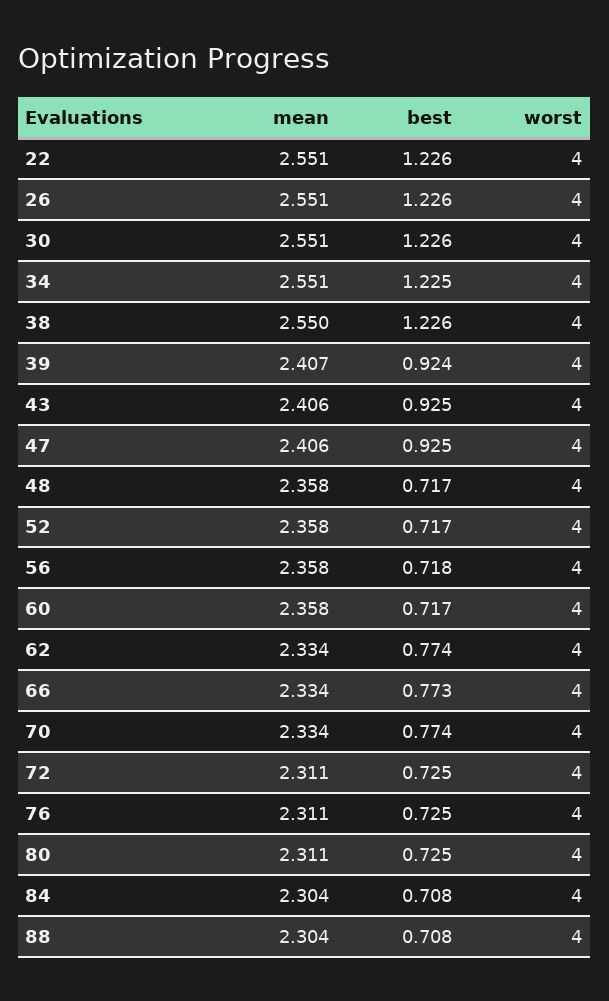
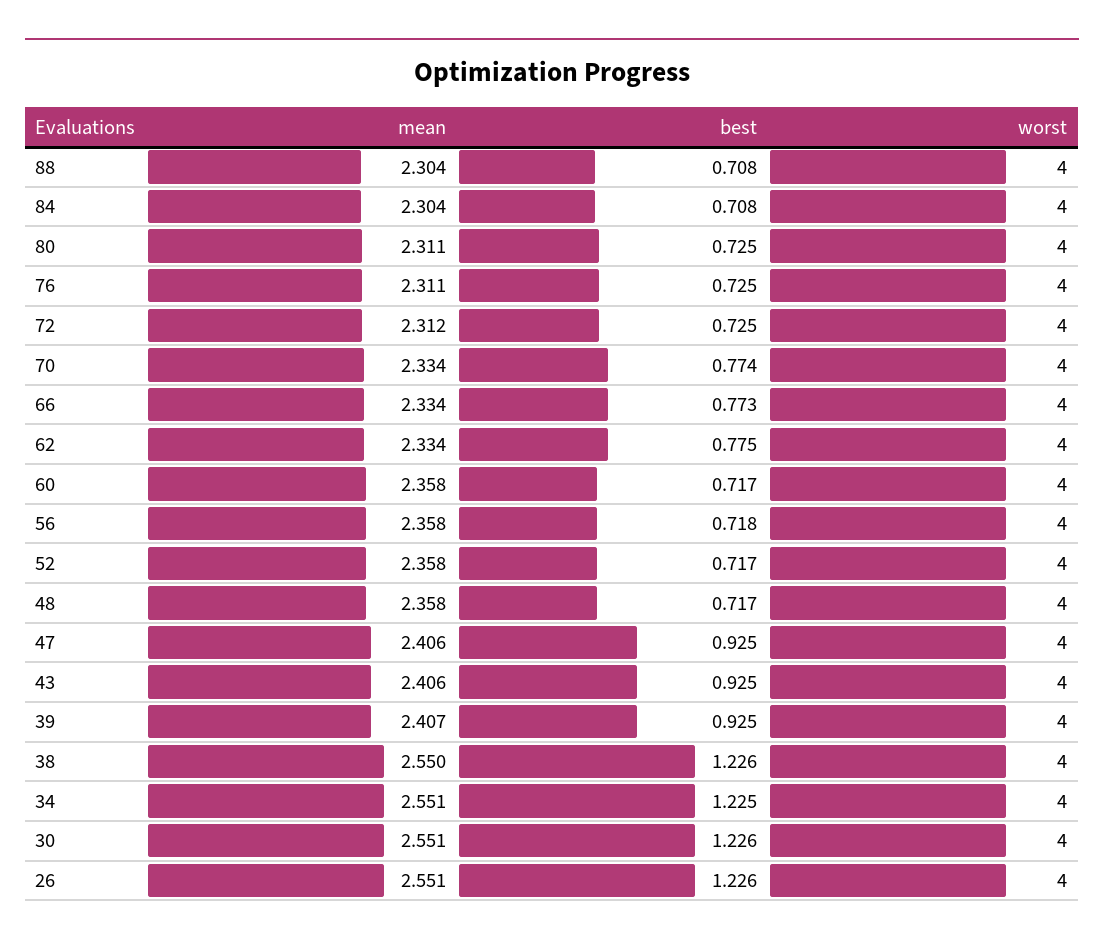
mean, 22: 2.551 -> none
best, 22: 1.226 -> none
worst, 22: 4 -> none
best, 39: 0.924 -> 0.925
best, 62: 0.774 -> 0.775
mean, 72: 2.311 -> 2.312

